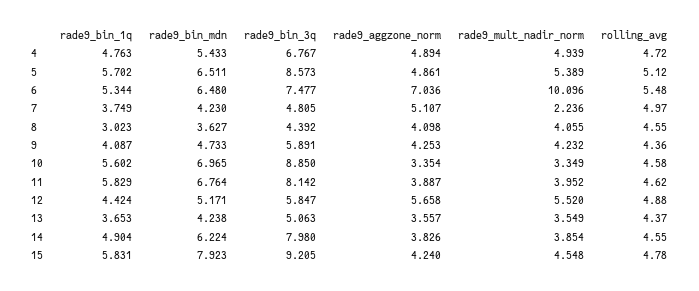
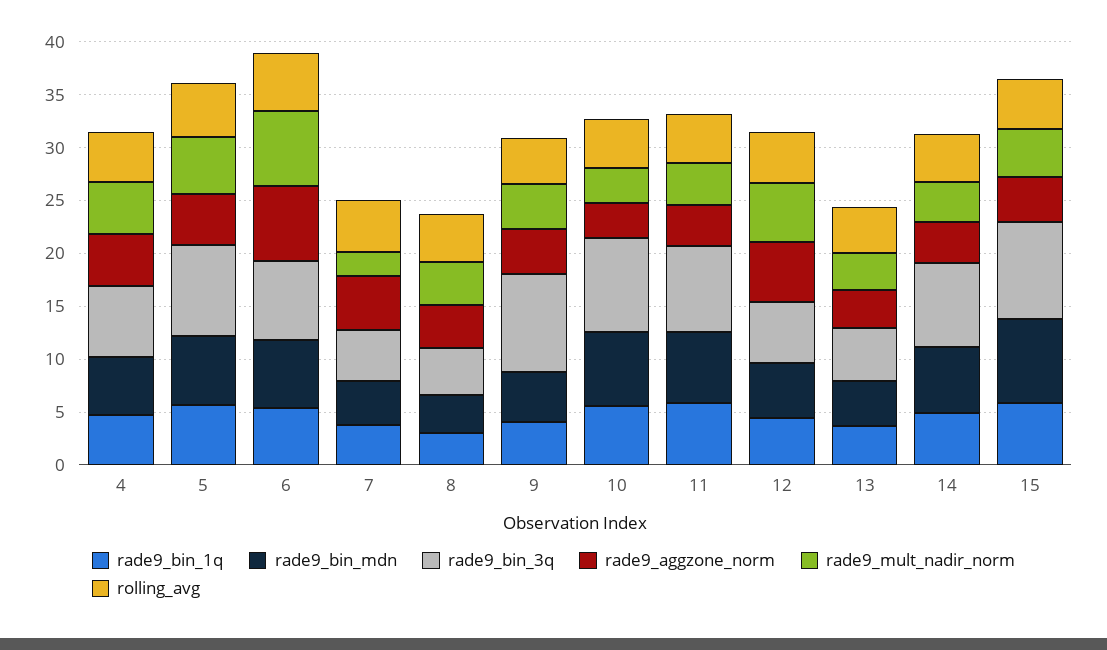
rade9_mult_nadir_norm, 6: 10.096 -> 7
rade9_bin_3q, 9: 5.891 -> 9

